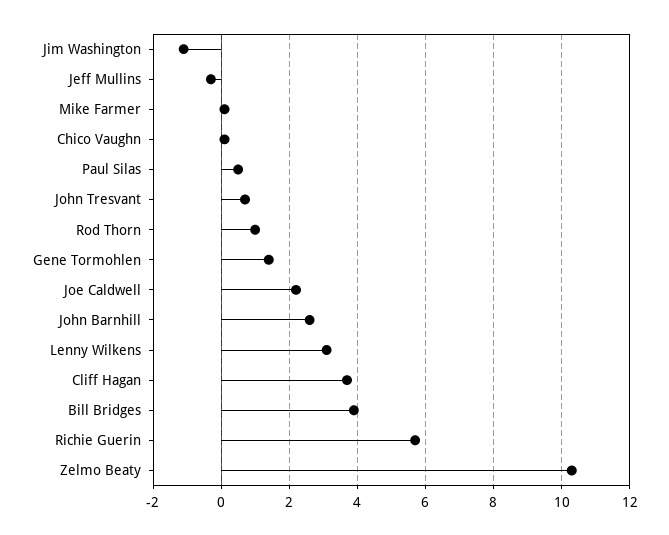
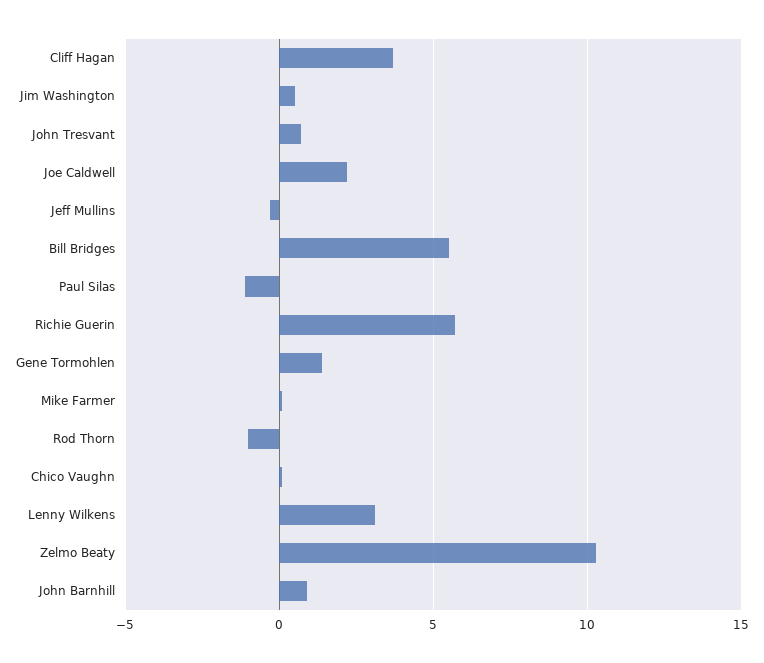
Jim Washington: -1 -> 0.5
Paul Silas: 0.5 -> -1
Rod Thorn: 1 -> -1
John Barnhill: 2.5 -> 1
Bill Bridges: 4 -> 5.5

